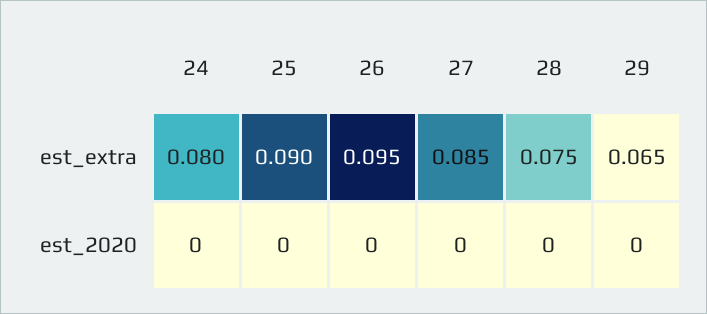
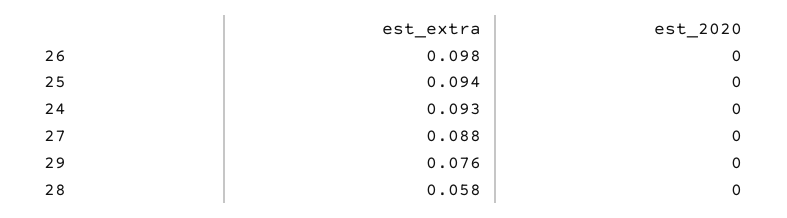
24, est_extra: 0.08 -> 0.093
25, est_extra: 0.09 -> 0.094
26, est_extra: 0.095 -> 0.098
27, est_extra: 0.085 -> 0.088
28, est_extra: 0.075 -> 0.058
29, est_extra: 0.065 -> 0.076

